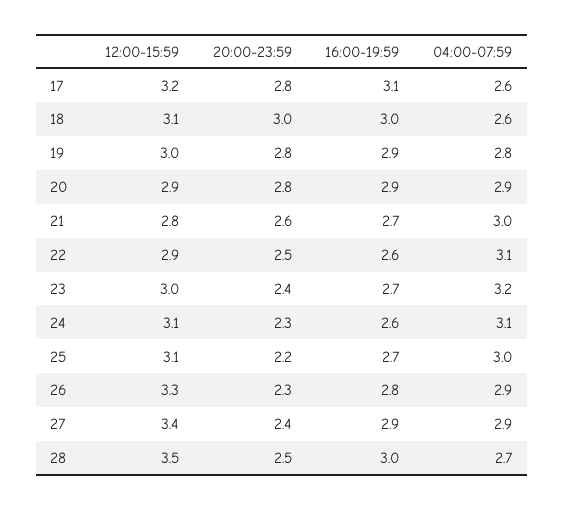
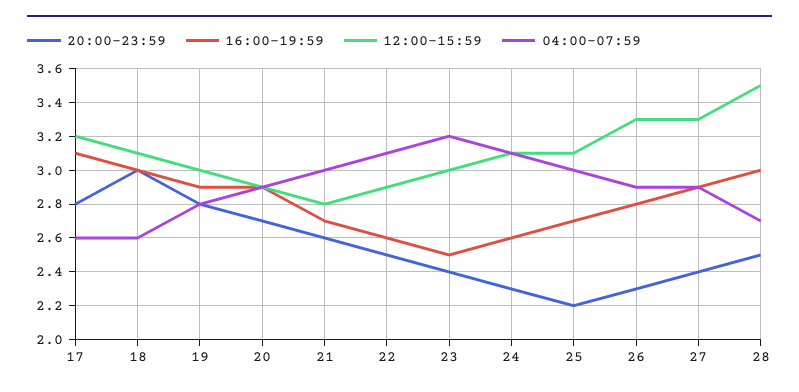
20:00-23:59, 20: 2.8 -> 2.7
16:00-19:59, 23: 2.7 -> 2.5
12:00-15:59, 27: 3.4 -> 3.3

